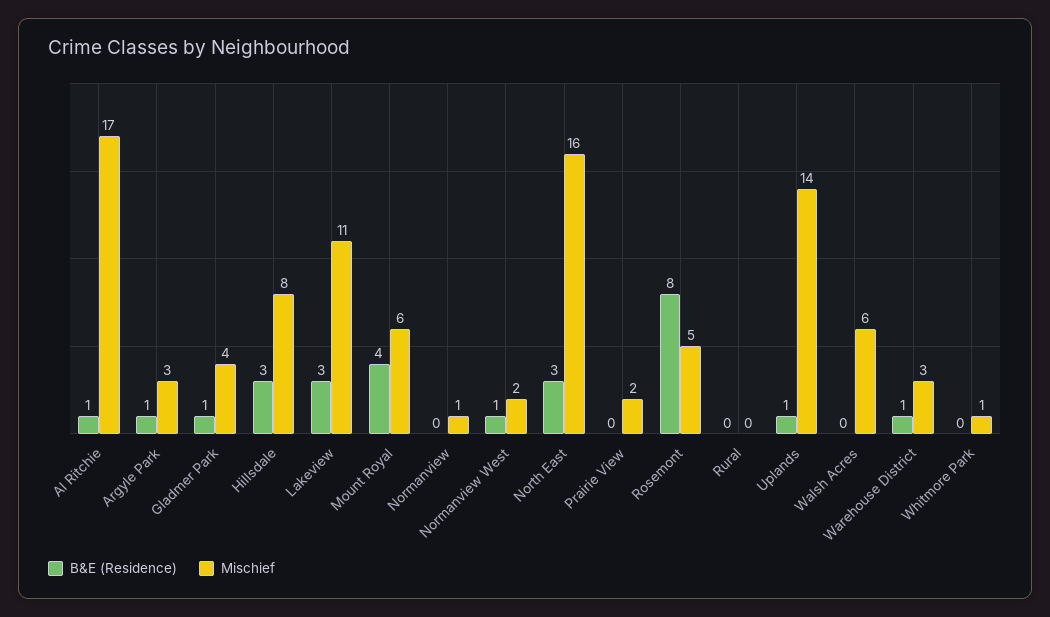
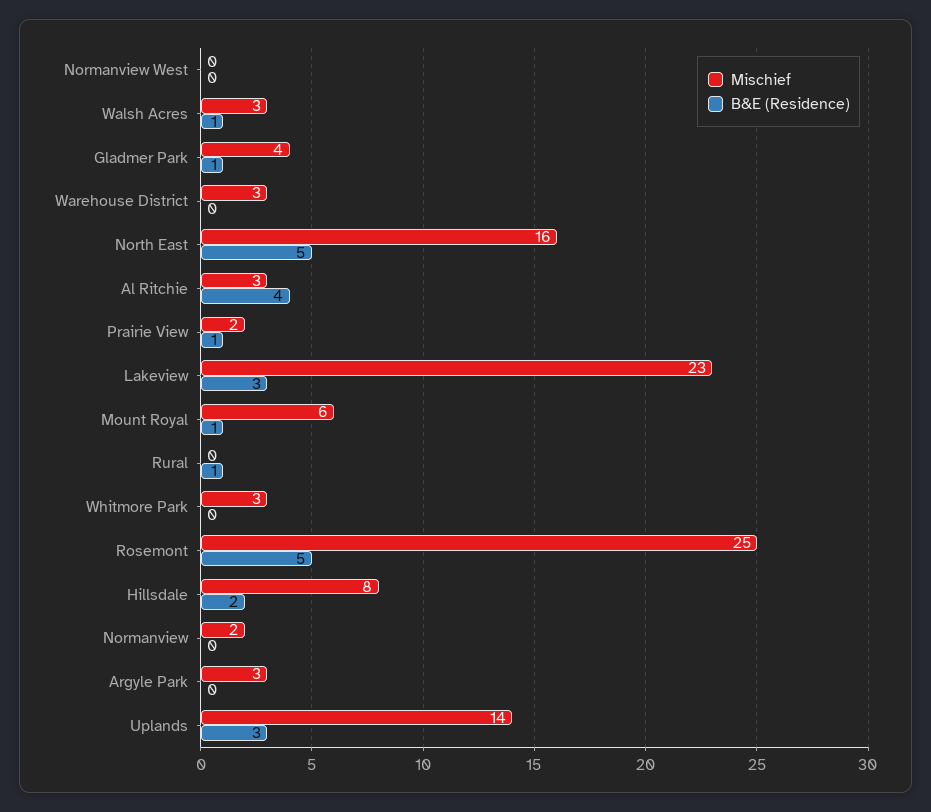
B&E (Residence), Al Ritchie: 1 -> 4
Mischief, Al Ritchie: 17 -> 3
B&E (Residence), Argyle Park: 1 -> 0
B&E (Residence), Hillsdale: 3 -> 2
Mischief, Lakeview: 11 -> 23
B&E (Residence), Mount Royal: 4 -> 1
Mischief, Normanview: 1 -> 2
B&E (Residence), Normanview West: 1 -> 0
Mischief, Normanview West: 2 -> 0
B&E (Residence), North East: 3 -> 5
B&E (Residence), Prairie View: 0 -> 1
B&E (Residence), Rosemont: 8 -> 5
Mischief, Rosemont: 5 -> 25
B&E (Residence), Rural: 0 -> 1
B&E (Residence), Uplands: 1 -> 3
B&E (Residence), Walsh Acres: 0 -> 1
Mischief, Walsh Acres: 6 -> 3
B&E (Residence), Warehouse District: 1 -> 0
Mischief, Whitmore Park: 1 -> 3

